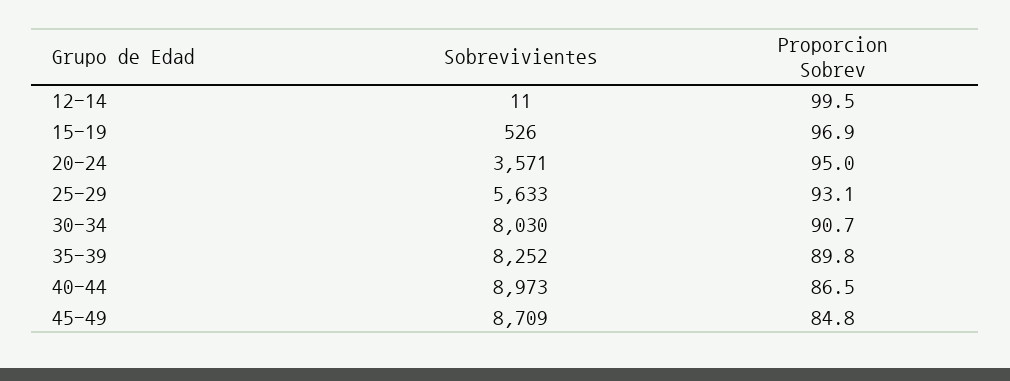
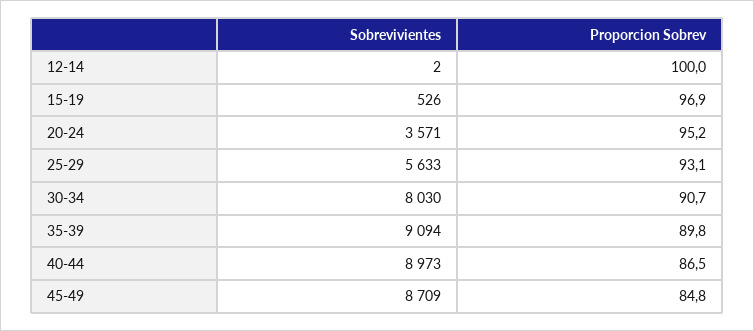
Sobrevivientes, 12-14: 11 -> 2
Proporcion Sobrev, 12-14: 99.5 -> 100
Proporcion Sobrev, 20-24: 95 -> 95.2
Sobrevivientes, 35-39: 8252 -> 9094

